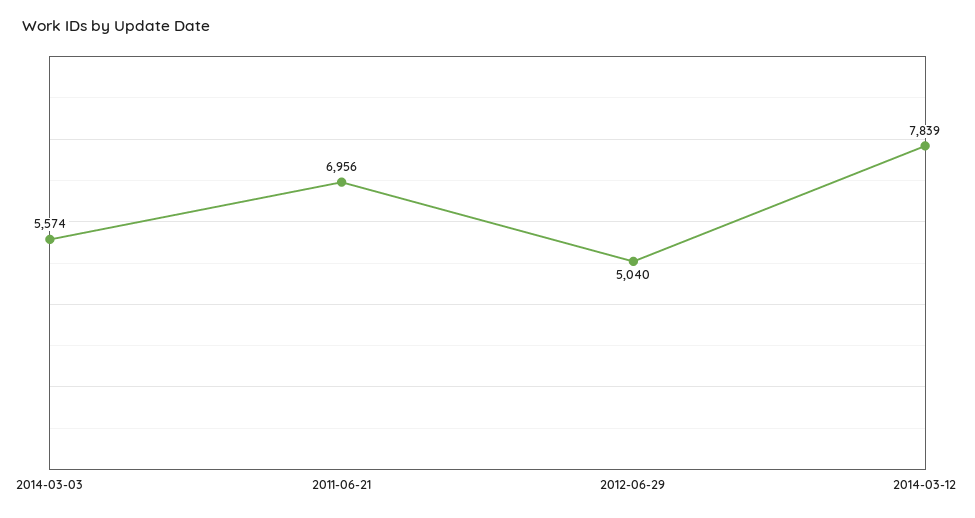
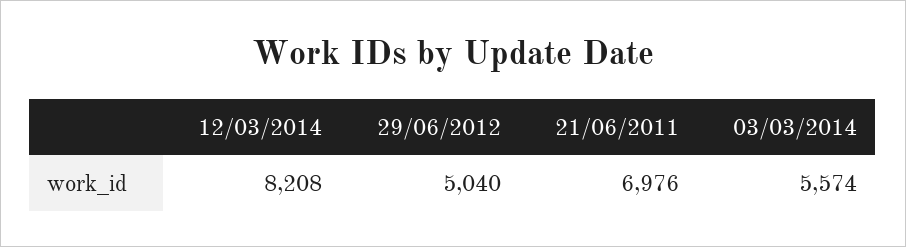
2011-06-21: 6956 -> 6976
2014-03-12: 7839 -> 8208

